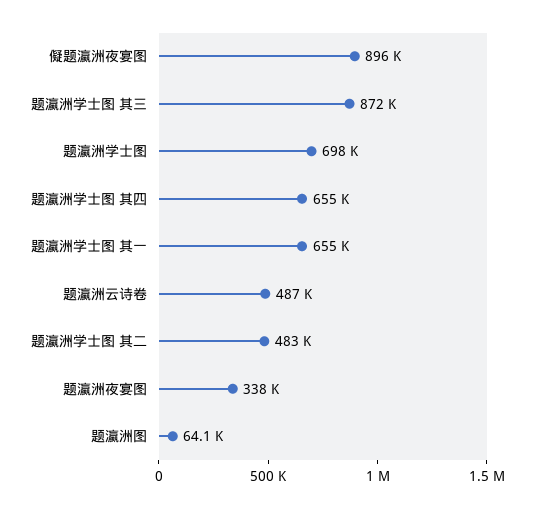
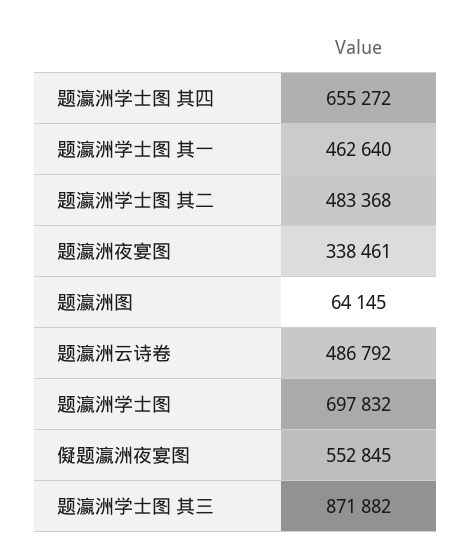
儗题瀛洲夜宴图: 896000 -> 552845
题瀛洲学士图 其一: 655000 -> 462640

